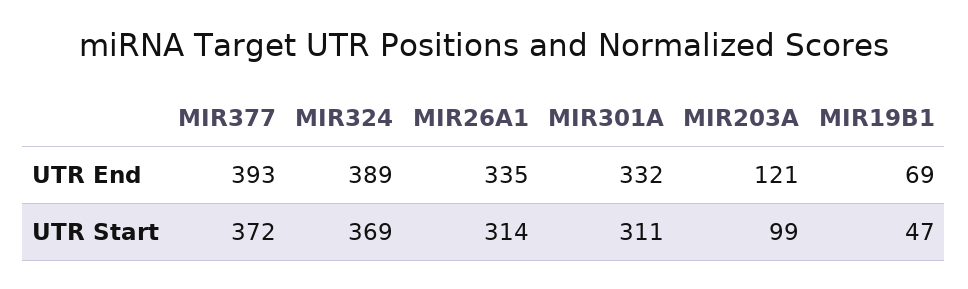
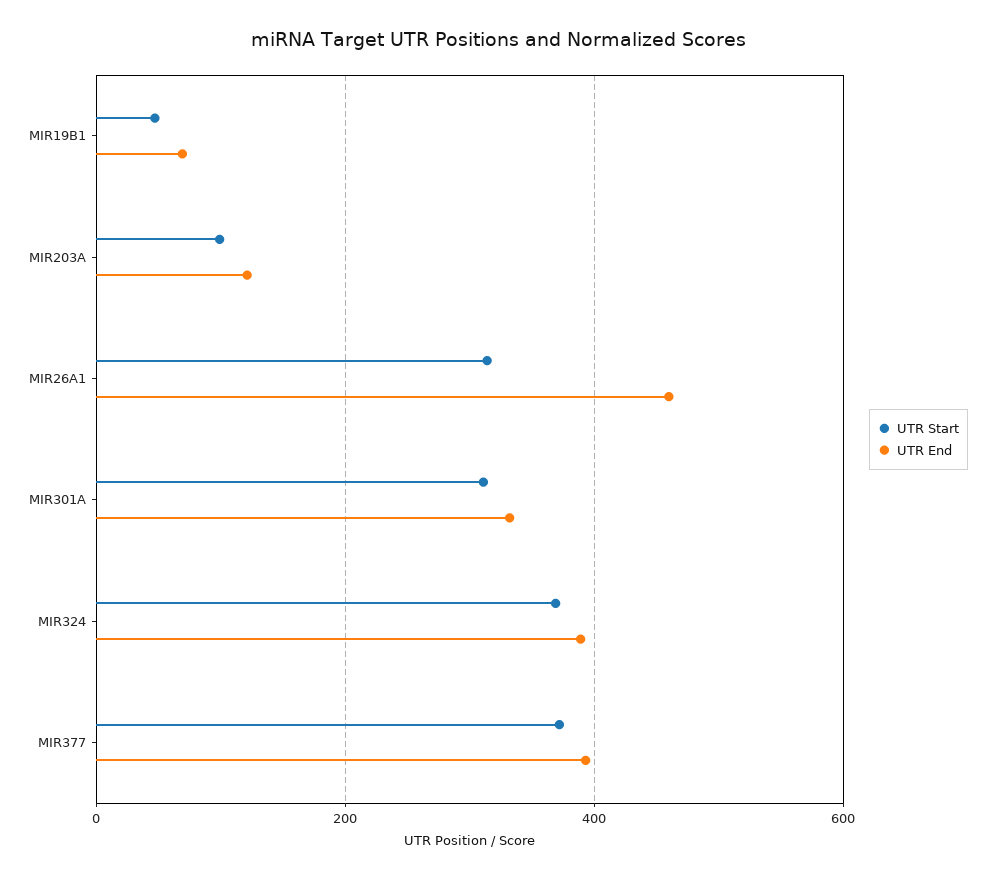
UTR End, MIR26A1: 335 -> 460

